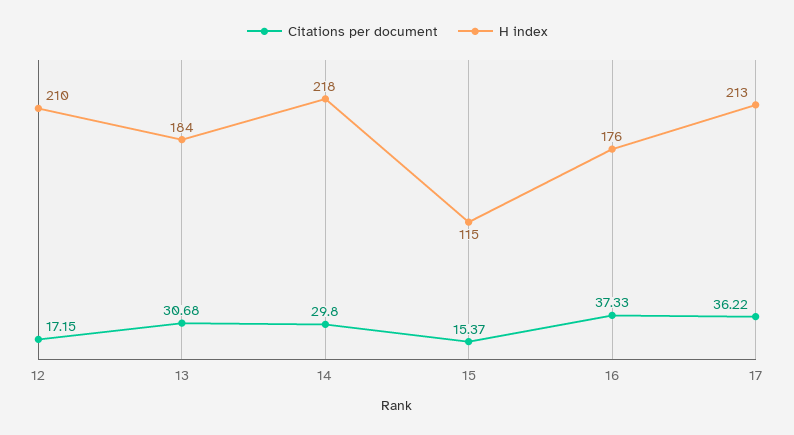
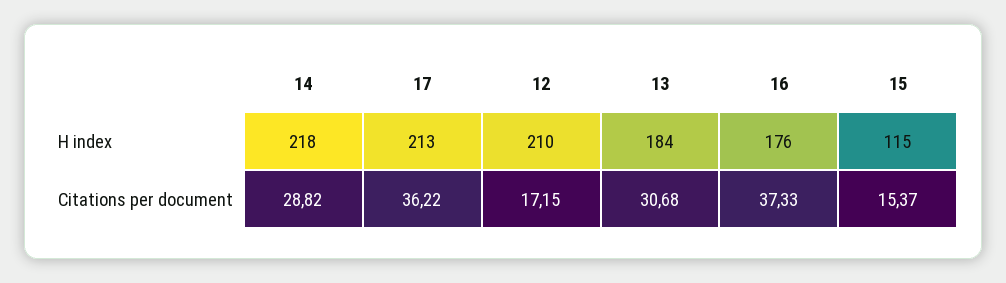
Citations per document, 14: 29.8 -> 28.82

